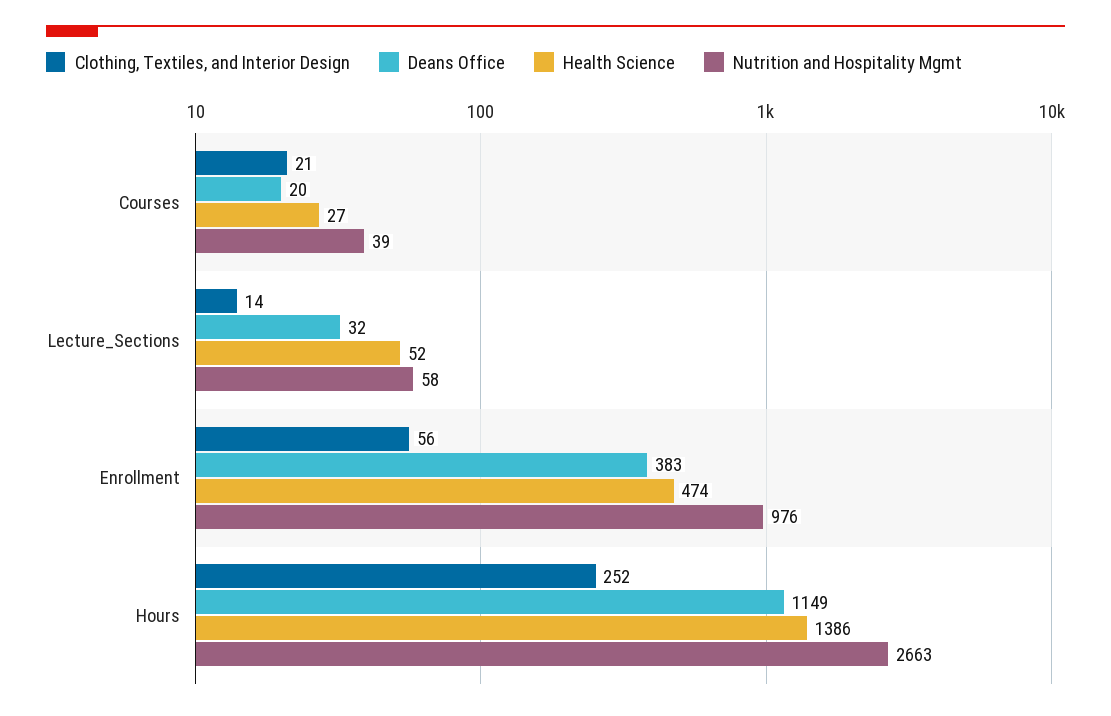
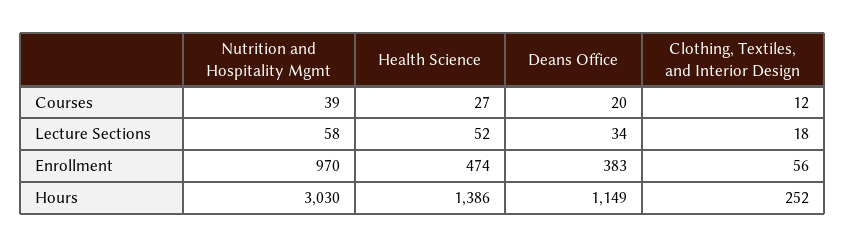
Clothing, Textiles, and Interior Design, Courses: 21 -> 12
Clothing, Textiles, and Interior Design, Lecture_Sections: 14 -> 18
Deans Office, Lecture_Sections: 32 -> 34
Nutrition and Hospitality Mgmt, Enrollment: 976 -> 970
Nutrition and Hospitality Mgmt, Hours: 2663 -> 3030

